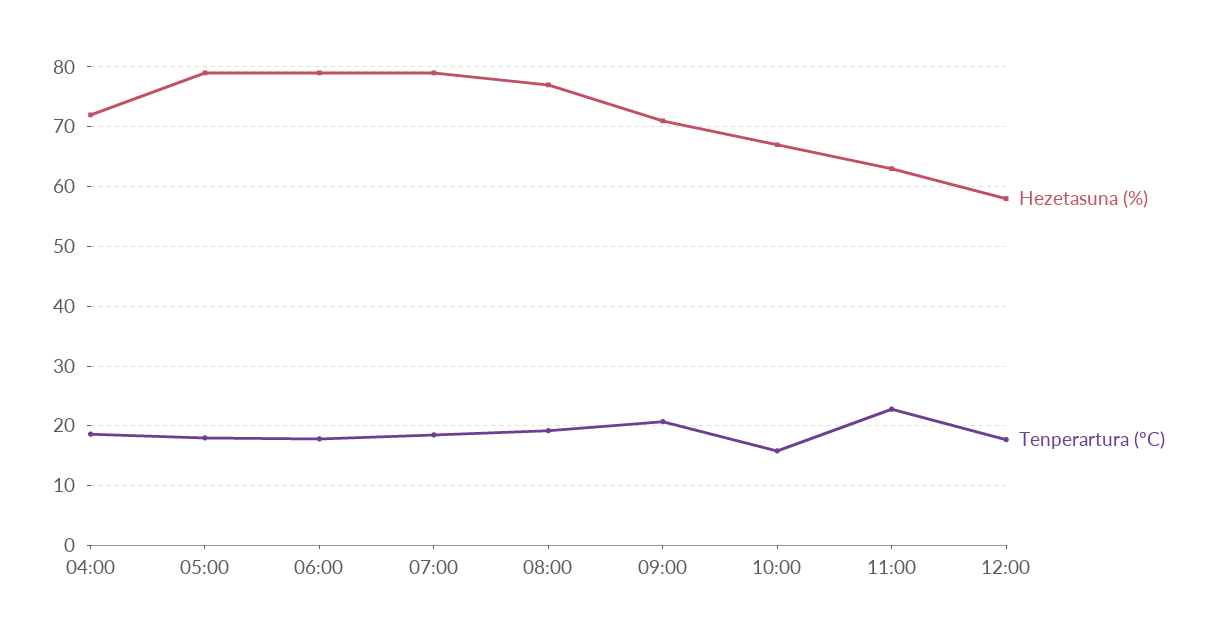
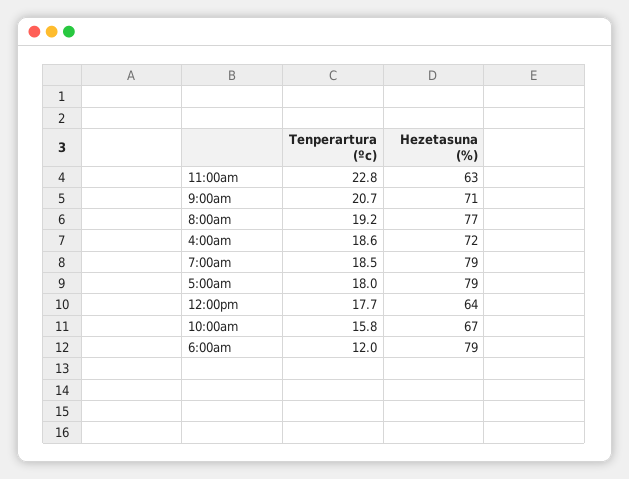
Tenperartura (ºC), 06:00: 18 -> 12
Hezetasuna (%), 12:00: 58 -> 64

